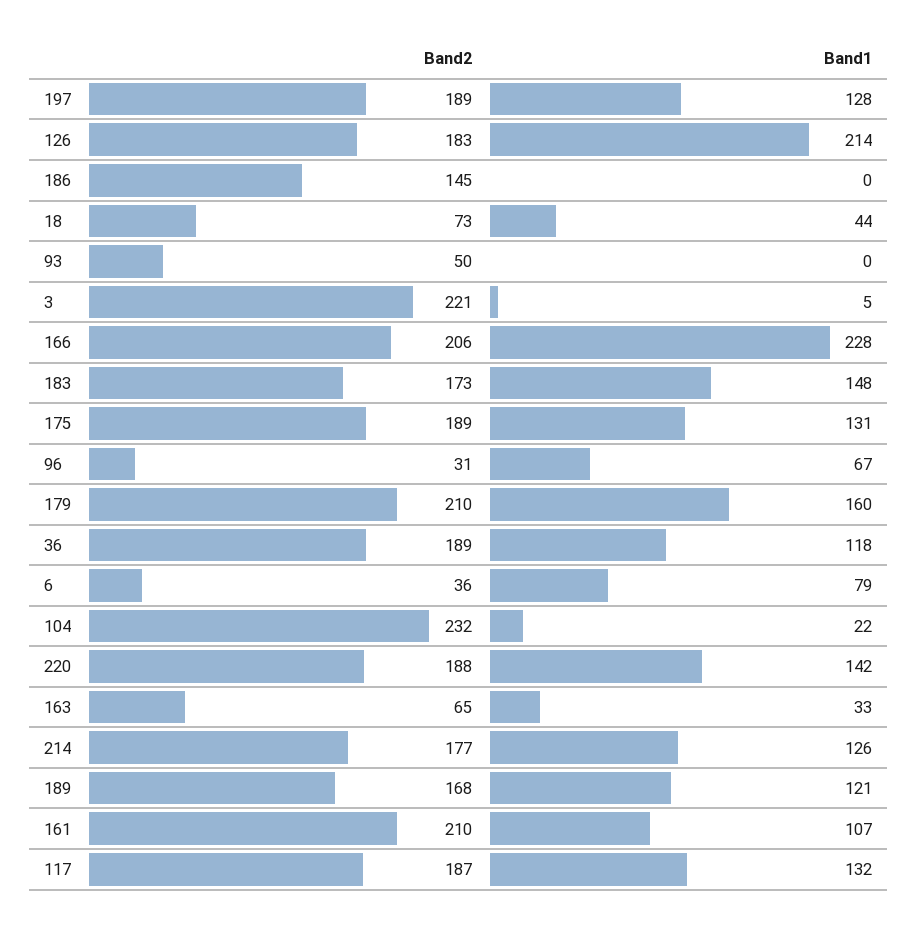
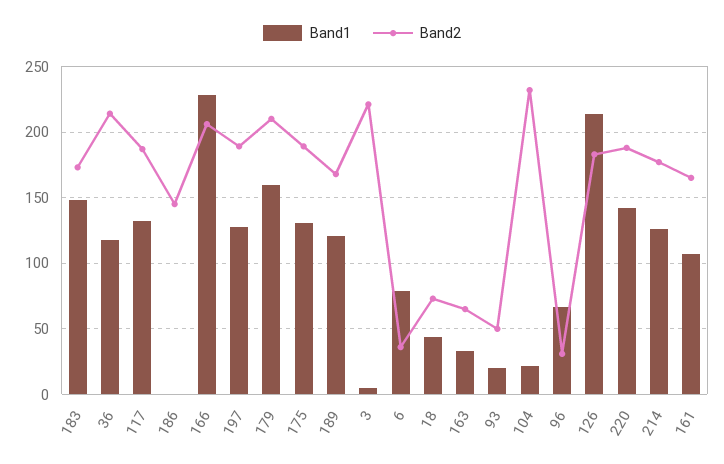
Band1, 93: 0 -> 20
Band2, 36: 189 -> 215
Band2, 161: 210 -> 165

